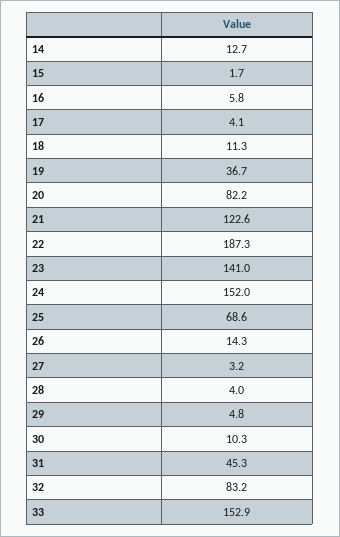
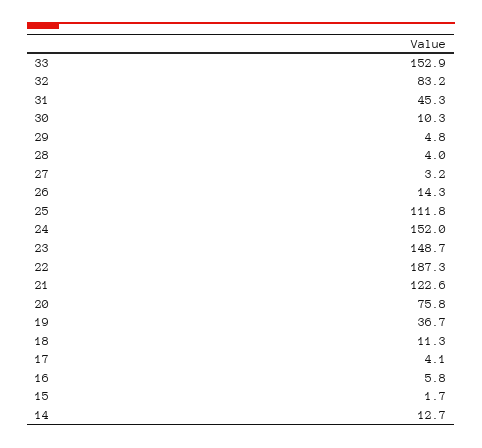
20: 82.2 -> 75.8
23: 141 -> 148.7
25: 68.6 -> 111.8

